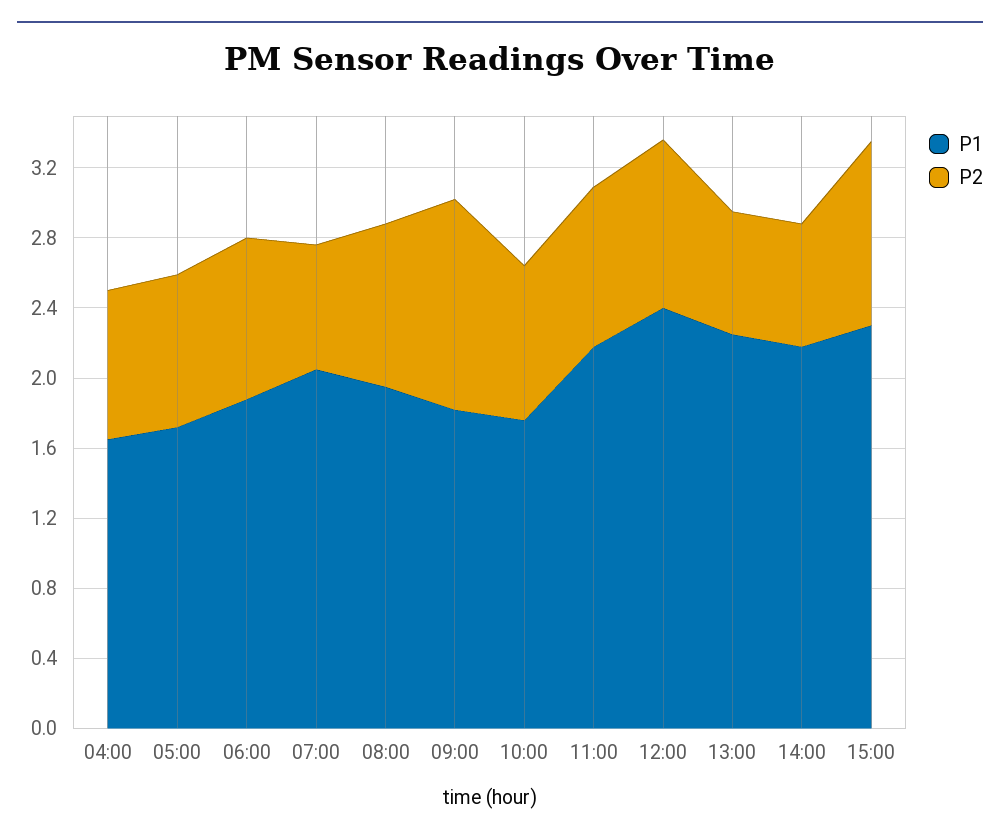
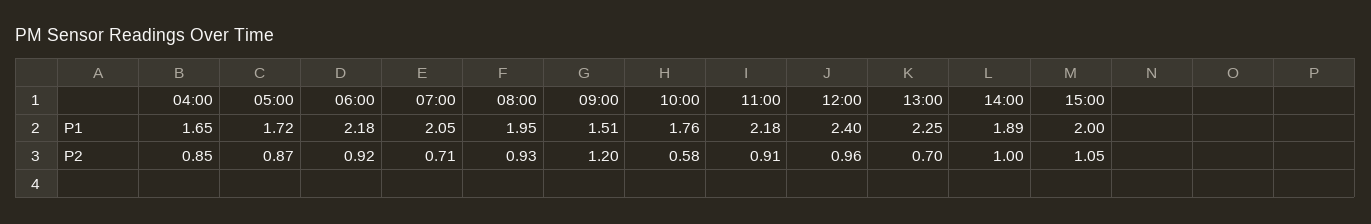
P1, 06:00: 1.9 -> 2.18
P1, 09:00: 1.8 -> 1.51
P2, 10:00: 0.9 -> 0.58
P1, 14:00: 2.2 -> 1.89
P2, 14:00: 0.7 -> 1
P1, 15:00: 2.3 -> 2

